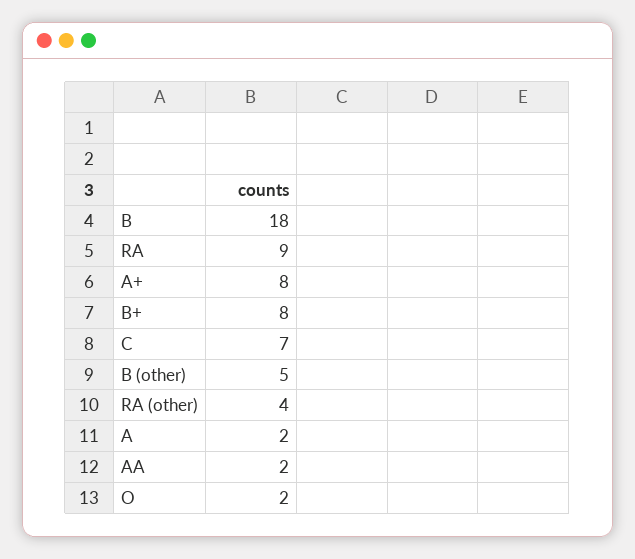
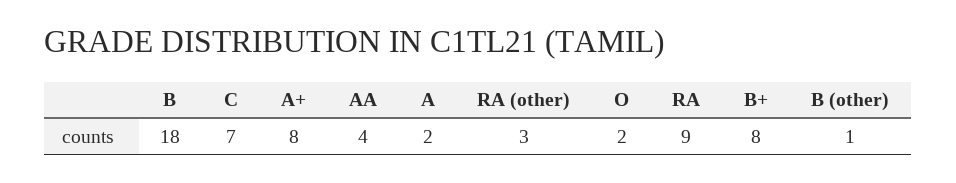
B (other): 5 -> 1
RA (other): 4 -> 3
AA: 2 -> 4

